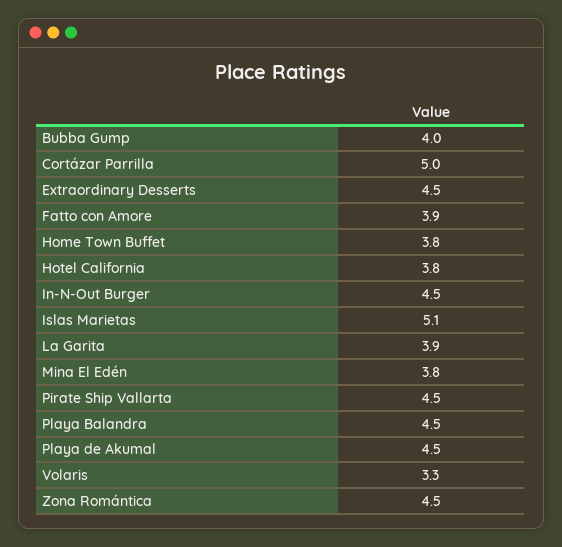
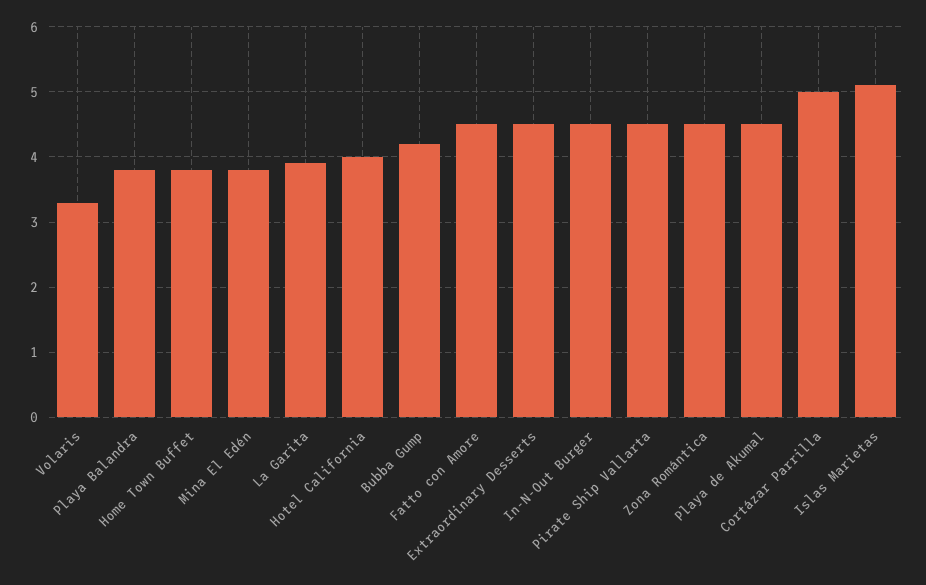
Bubba Gump: 4 -> 4.2
Fatto con Amore: 3.9 -> 4.5
Hotel California: 3.8 -> 4
Playa Balandra: 4.5 -> 3.8

